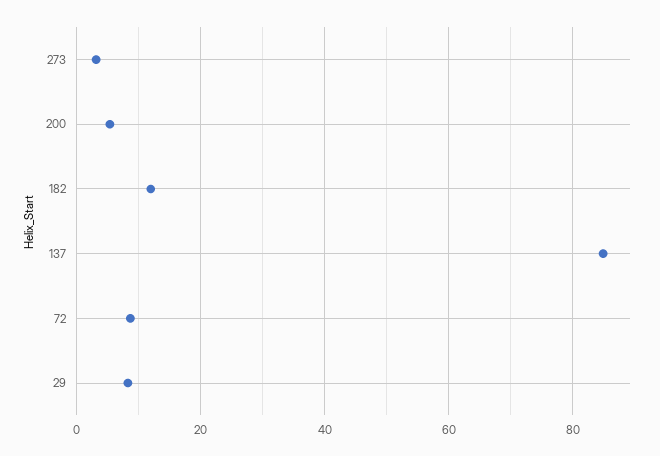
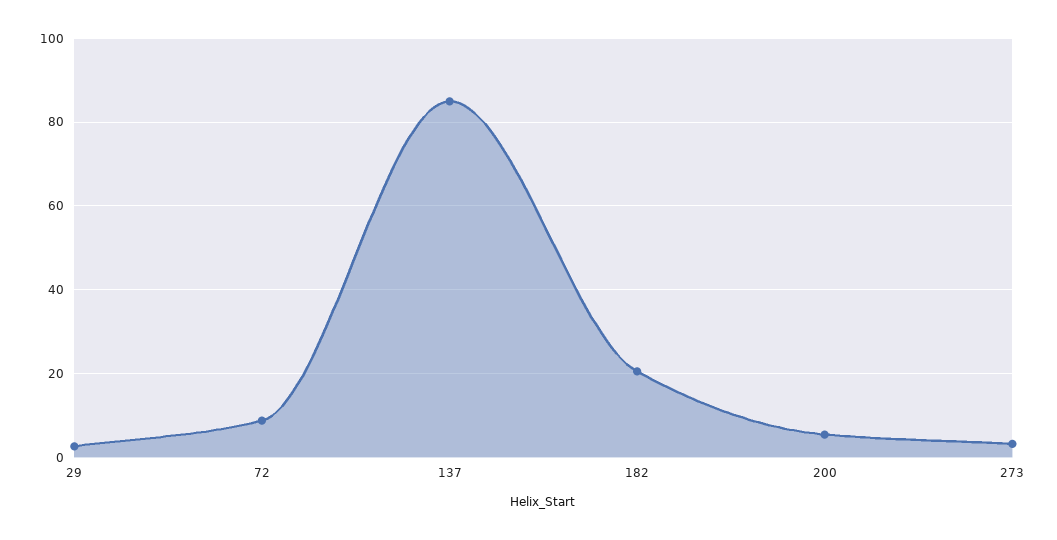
182: 12 -> 20
29: 8 -> 2

